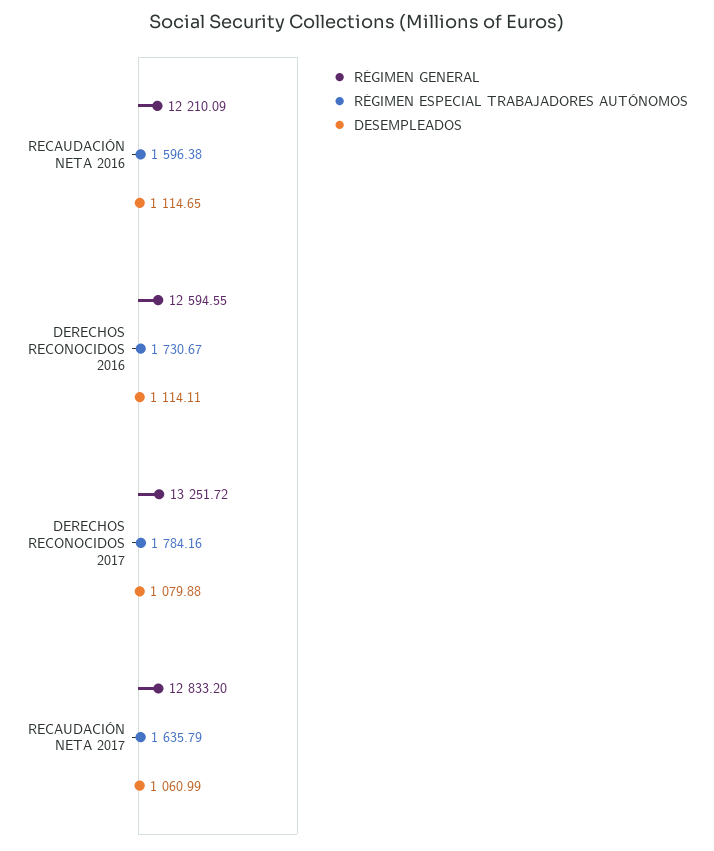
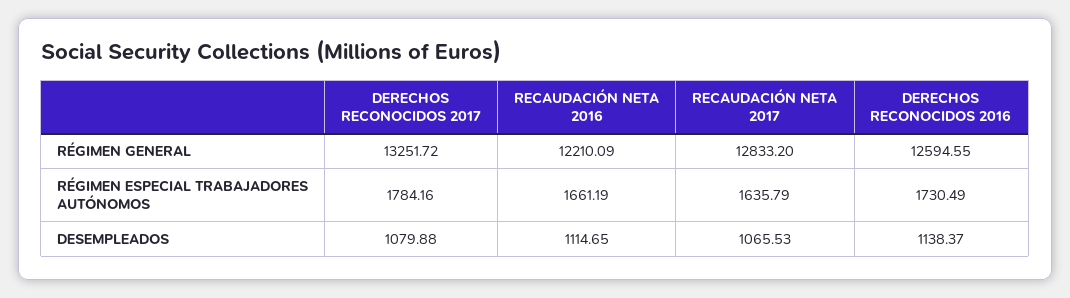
RÉGIMEN ESPECIAL TRABAJADORES AUTÓNOMOS, RECAUDACIÓN NETA 2016: 1596.38 -> 1661.19
RÉGIMEN ESPECIAL TRABAJADORES AUTÓNOMOS, DERECHOS RECONOCIDOS 2016: 1730.67 -> 1730.49
DESEMPLEADOS, DERECHOS RECONOCIDOS 2016: 1114.11 -> 1138.37
DESEMPLEADOS, RECAUDACIÓN NETA 2017: 1060.99 -> 1065.53

